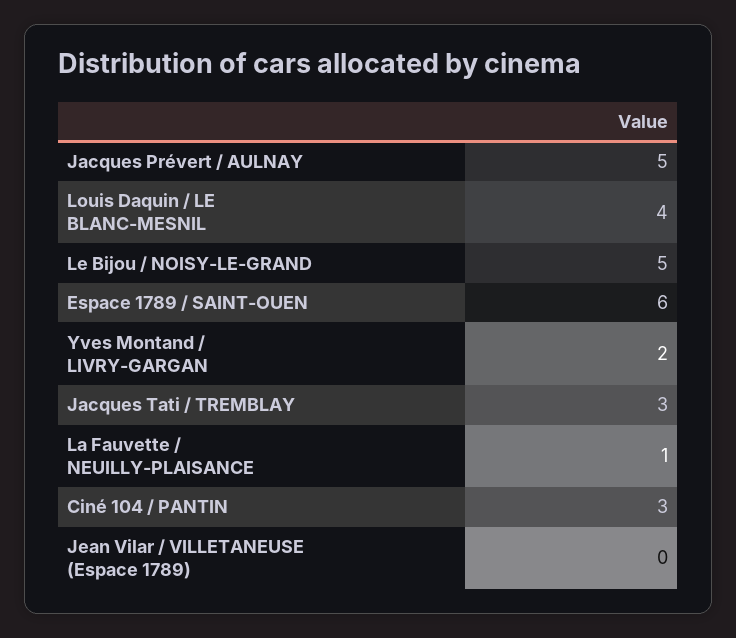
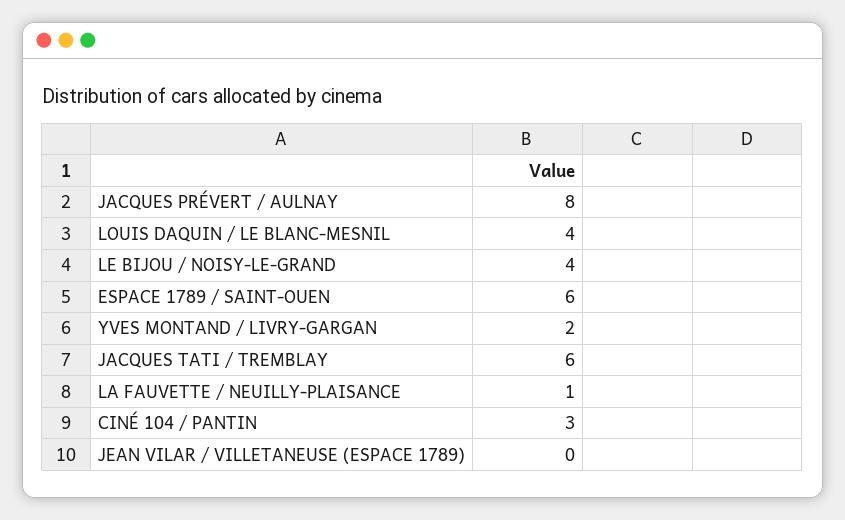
Jacques Prévert / AULNAY: 5 -> 8
Le Bijou / NOISY-LE-GRAND: 5 -> 4
Jacques Tati / TREMBLAY: 3 -> 6

